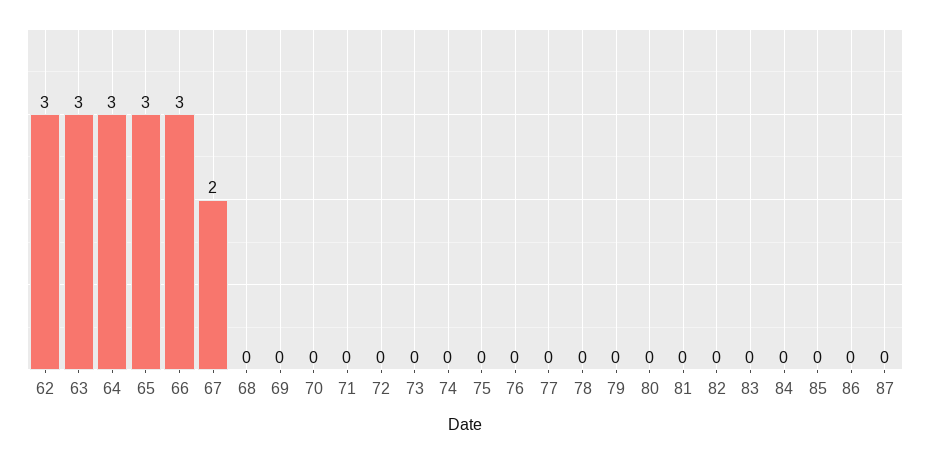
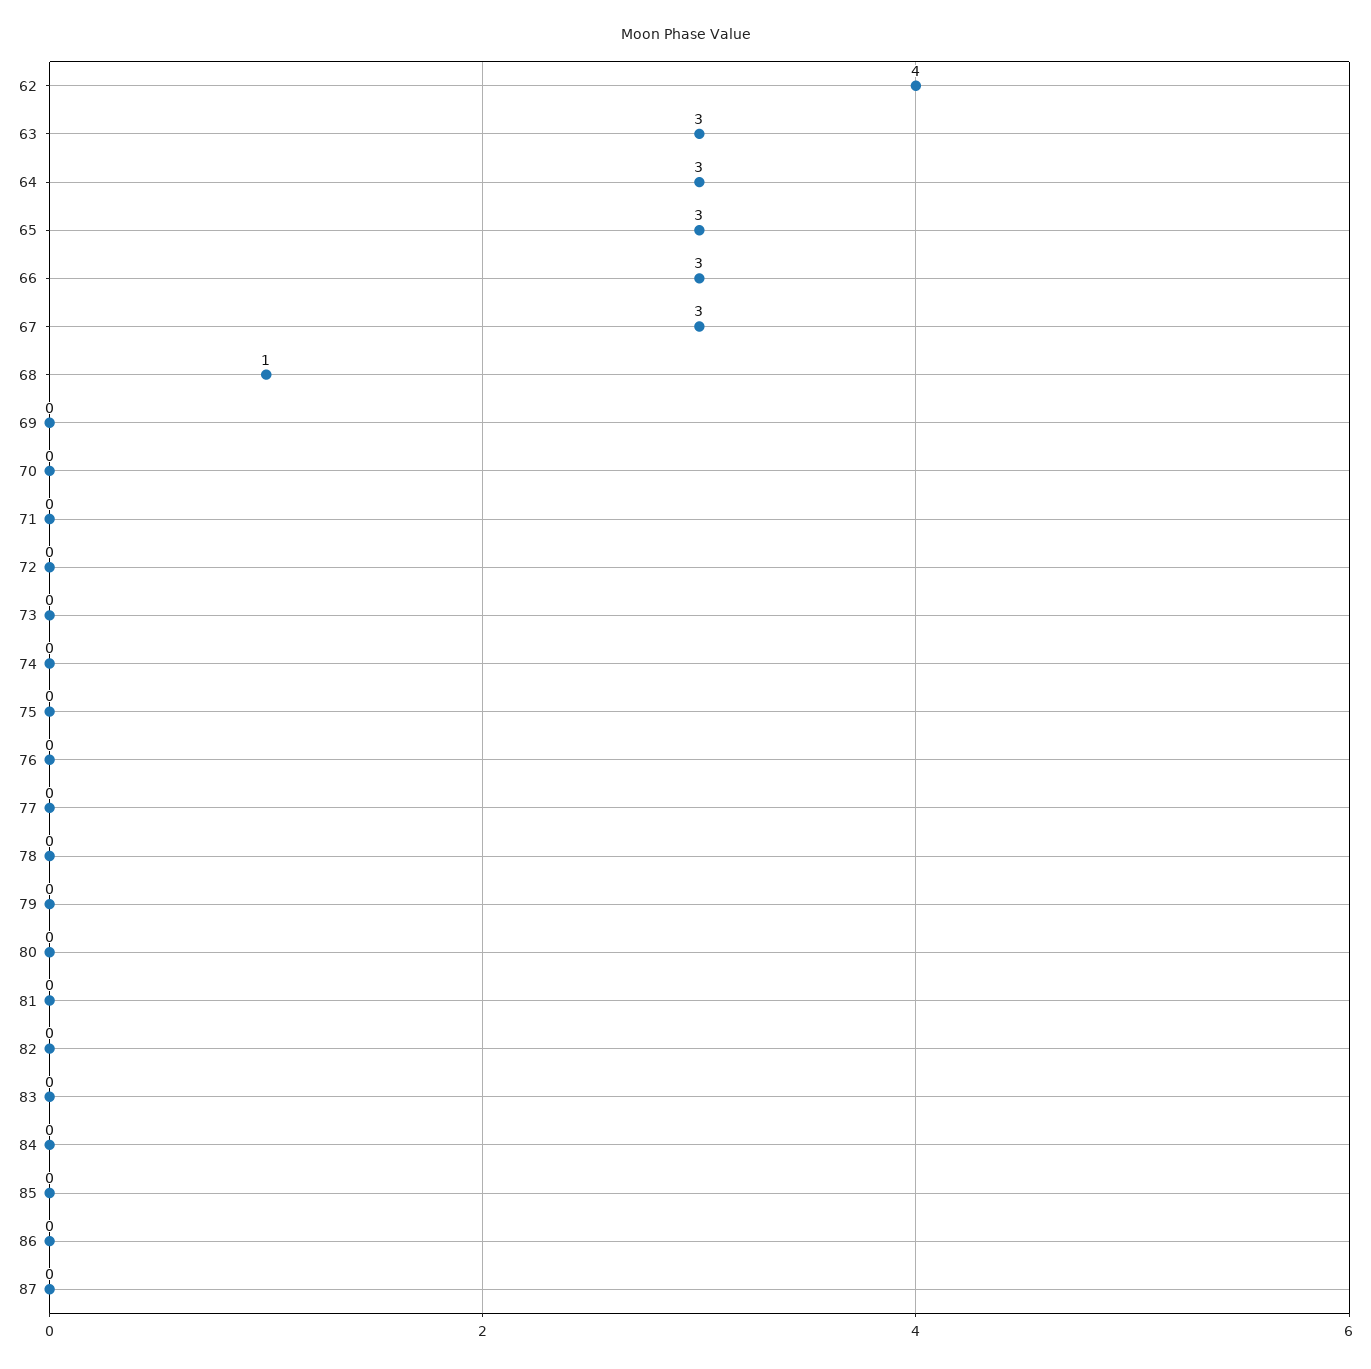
62: 3 -> 4
67: 2 -> 3
68: 0 -> 1

